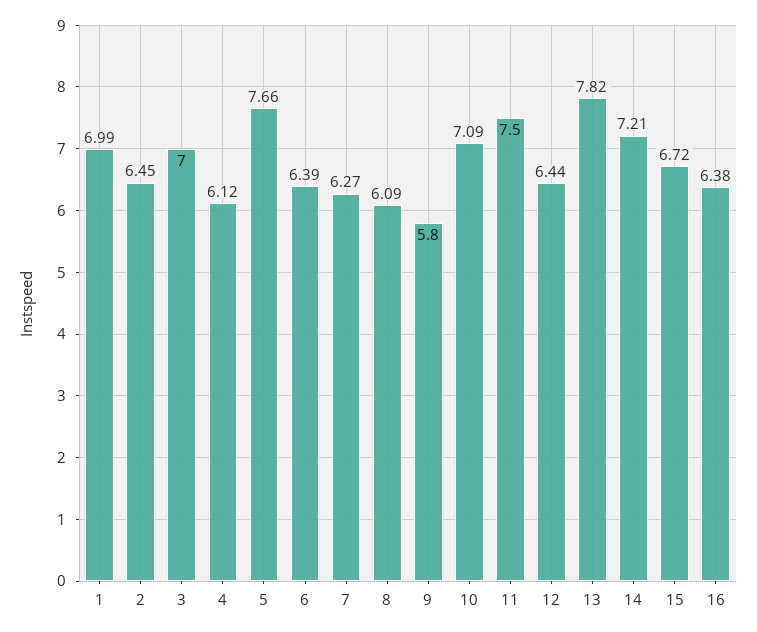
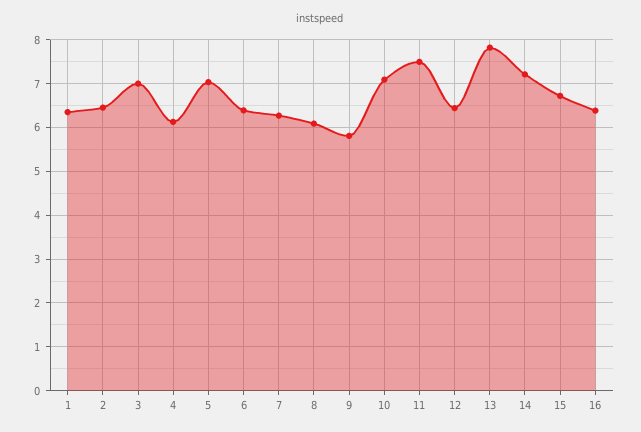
1: 6.99 -> 6.4
5: 7.66 -> 7

